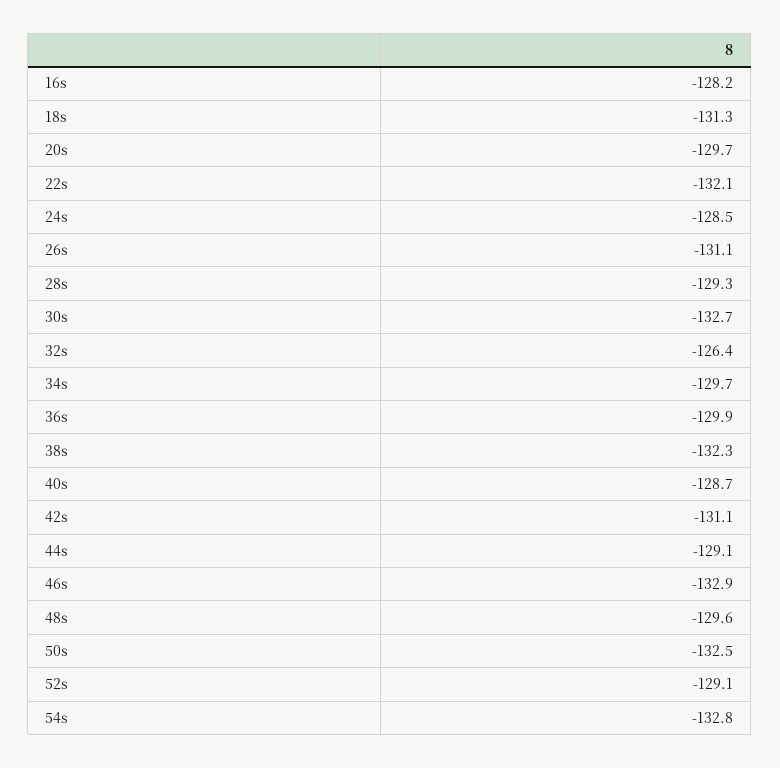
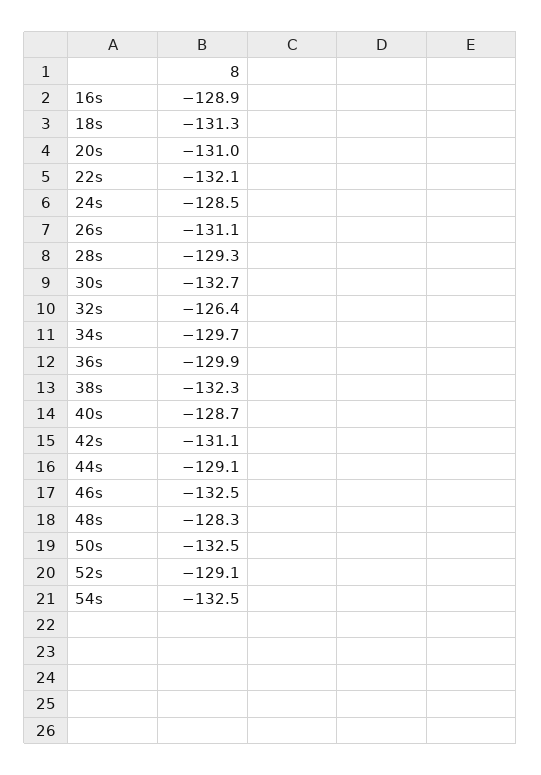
16s: -128.2 -> -128.9
20s: -129.7 -> -131
46s: -132.9 -> -132.5
48s: -129.6 -> -128.3
54s: -132.8 -> -132.5

